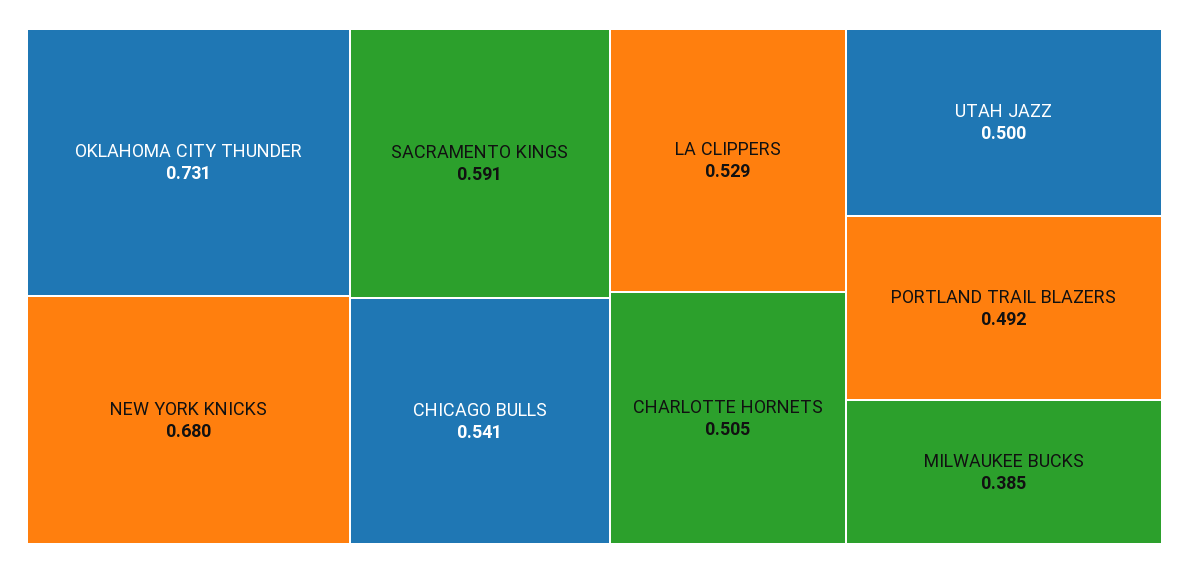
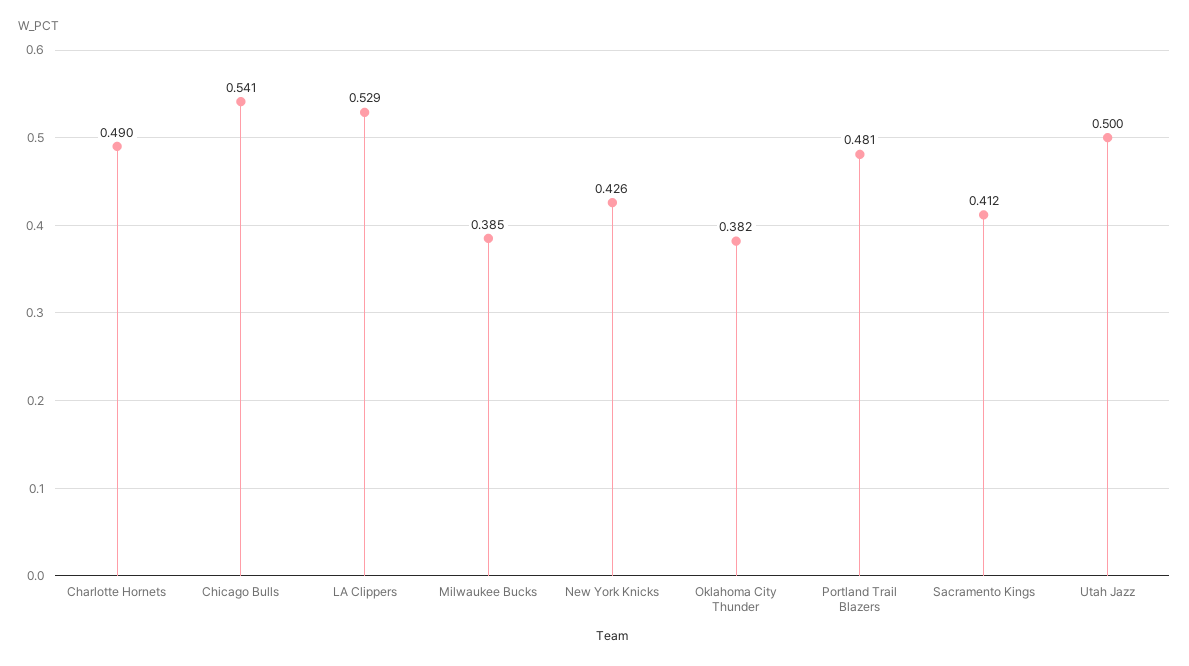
OKLAHOMA CITY THUNDER: 0.731 -> 0.382
NEW YORK KNICKS: 0.68 -> 0.426
SACRAMENTO KINGS: 0.591 -> 0.412
CHARLOTTE HORNETS: 0.505 -> 0.49
PORTLAND TRAIL BLAZERS: 0.492 -> 0.481

